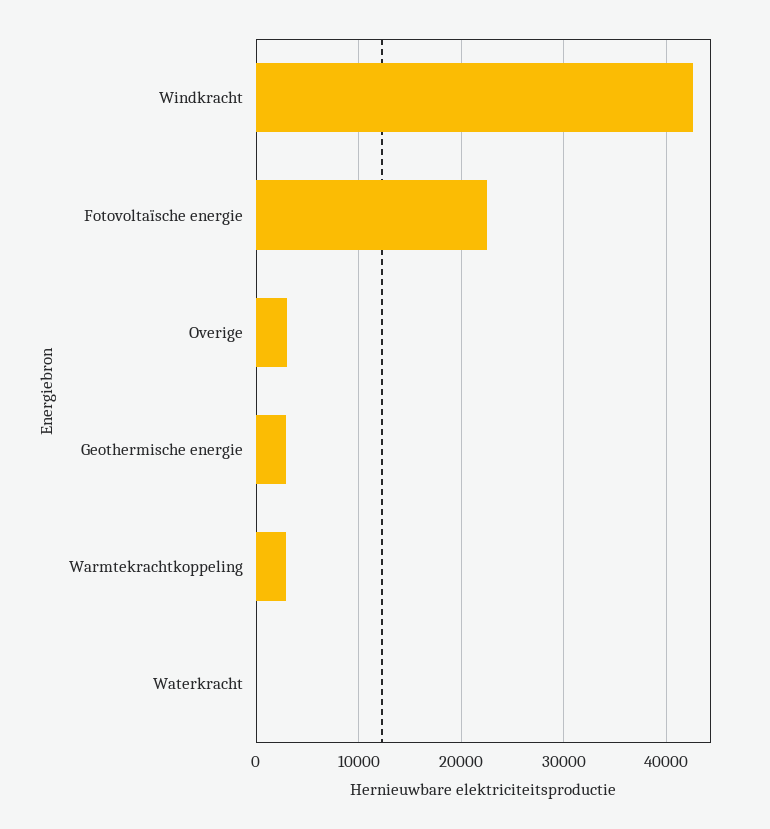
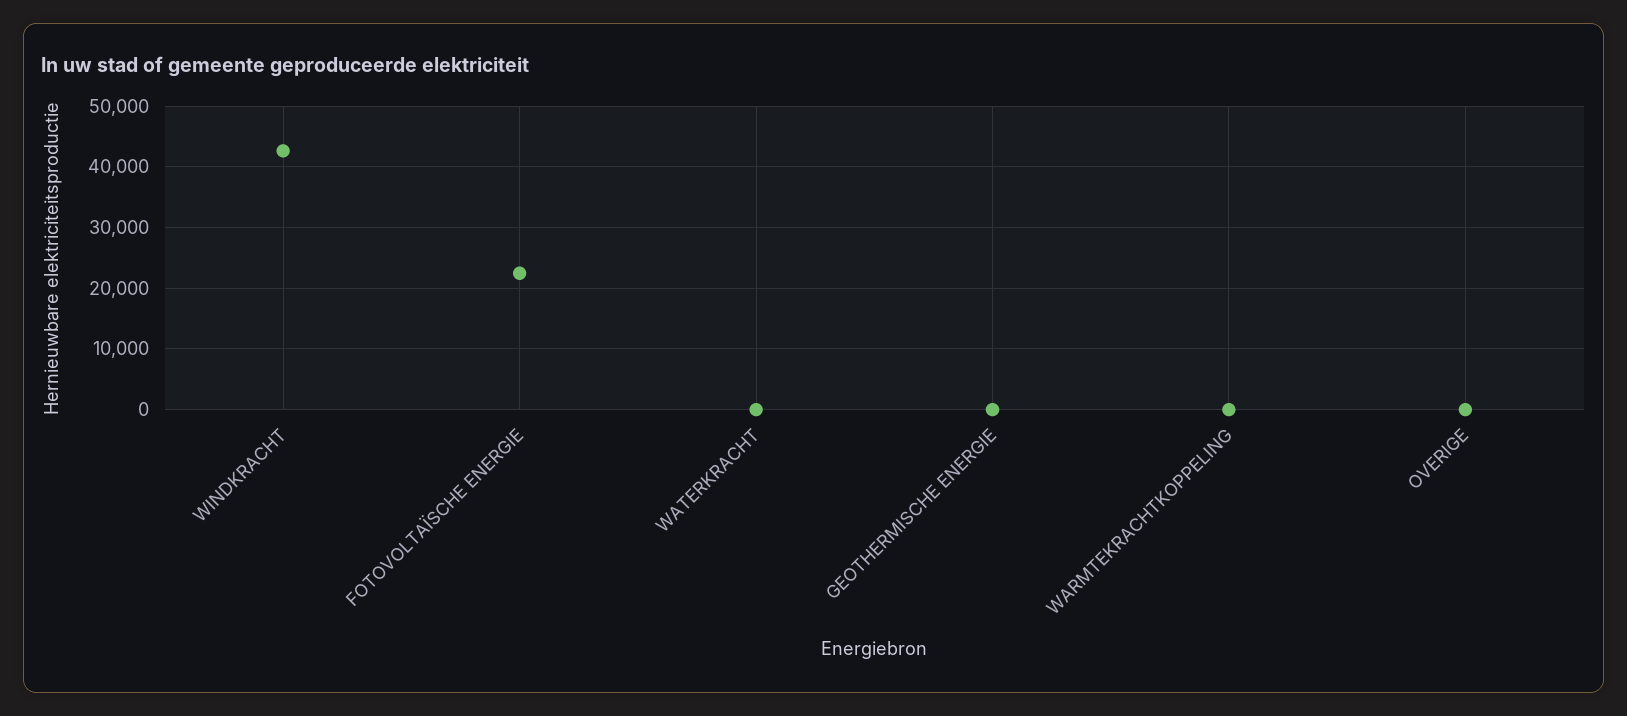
Overige: 3000 -> 0
Geothermische energie: 3000 -> 0
Warmtekrachtkoppeling: 3000 -> 0

